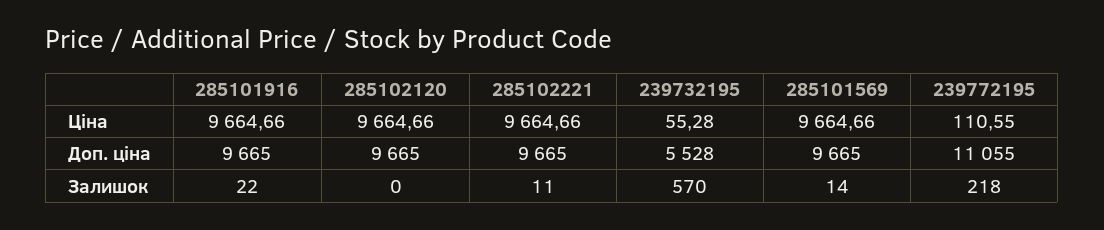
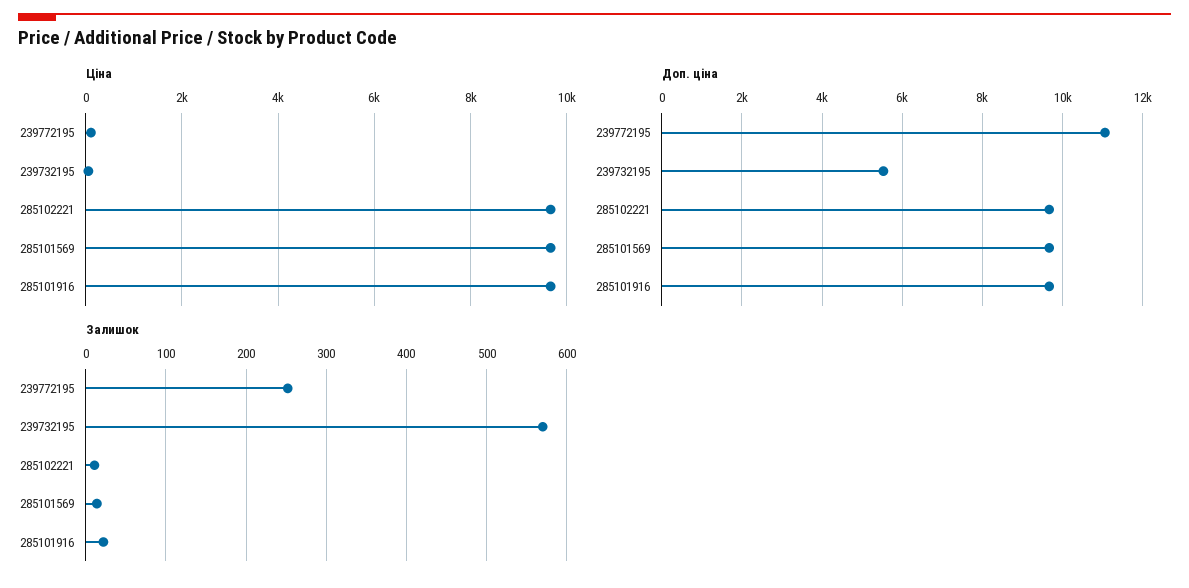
Ціна, 285102120: 9664.66 -> none
Доп. ціна, 285102120: 9665 -> none
Залишок, 285102120: 0 -> none
Залишок, 239772195: 218 -> 250

